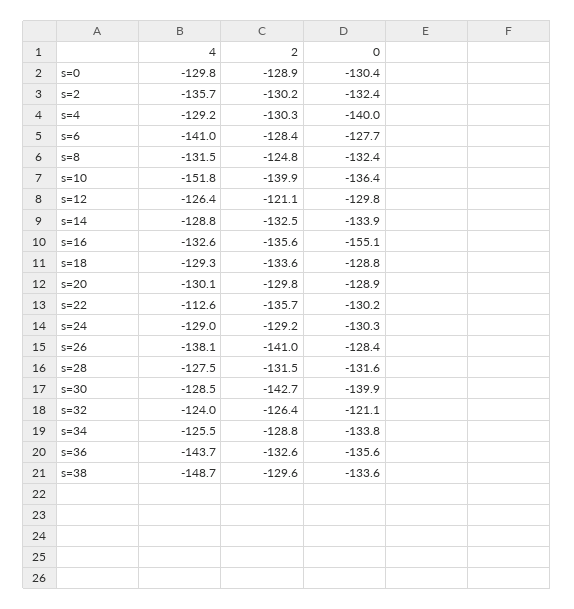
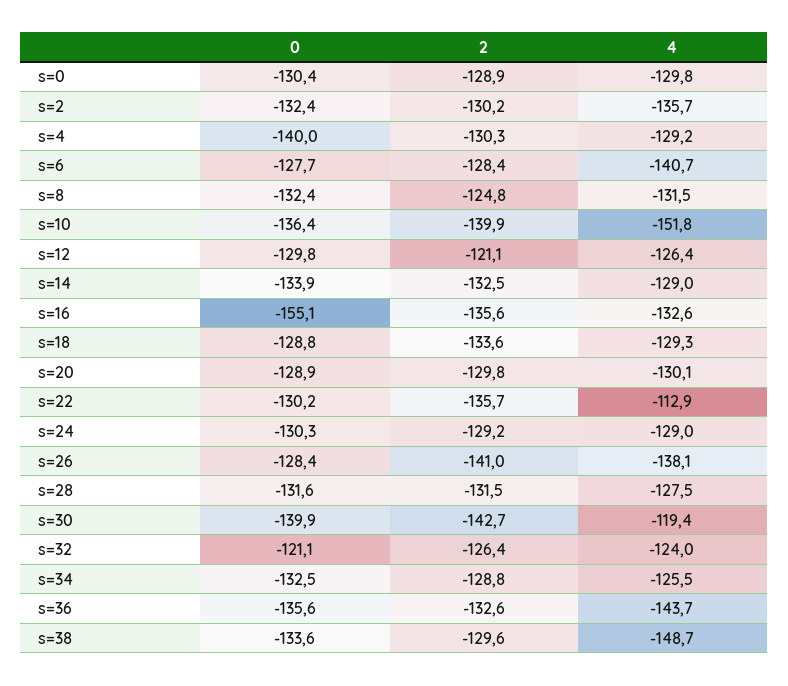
4, s=6: -141 -> -140.7
4, s=14: -128.8 -> -129
4, s=22: -112.6 -> -112.9
4, s=30: -128.5 -> -119.4
0, s=34: -133.8 -> -132.5

